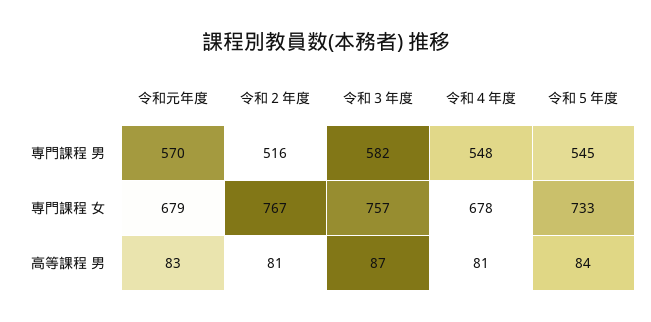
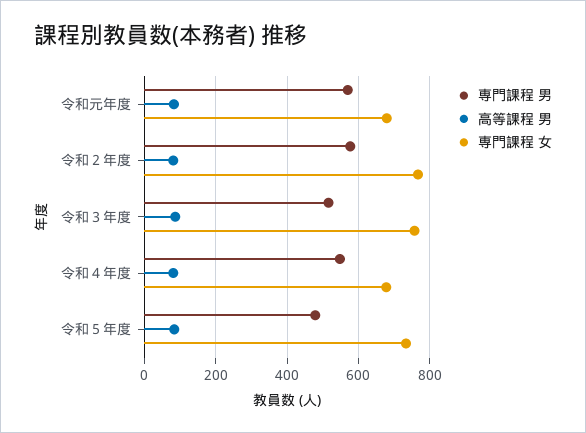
専門課程 男, 令和２年度: 516 -> 580
専門課程 男, 令和３年度: 582 -> 520
専門課程 男, 令和５年度: 545 -> 480

